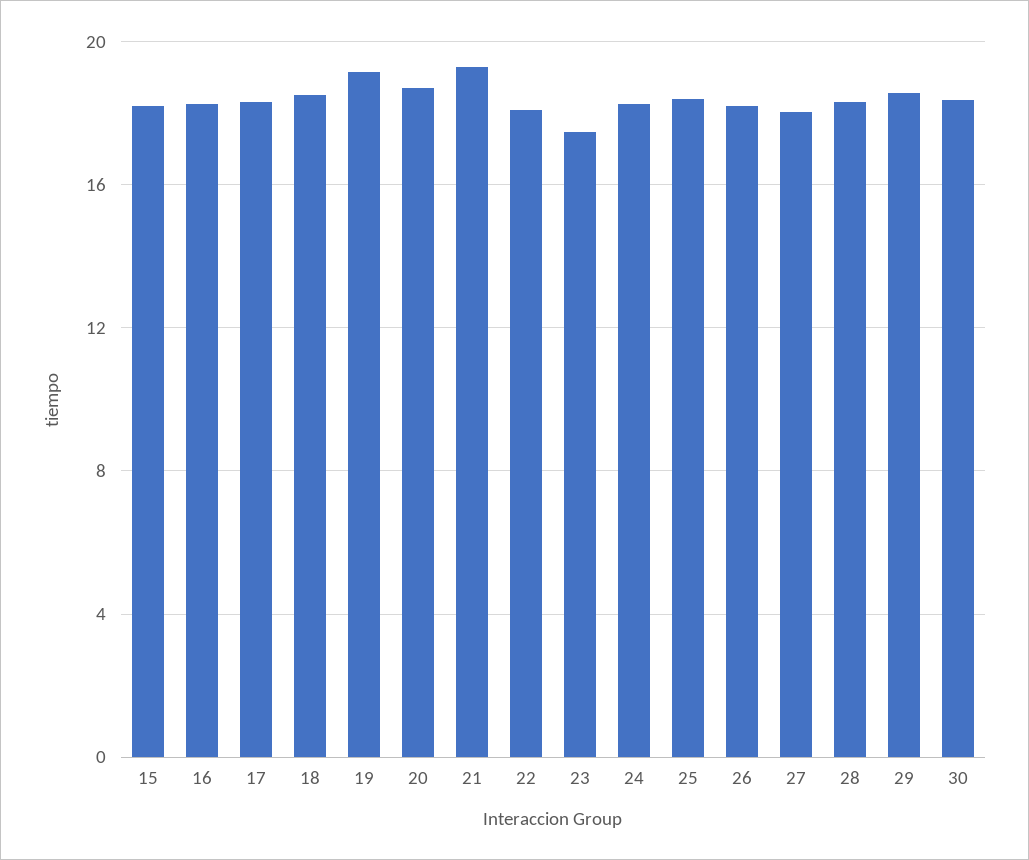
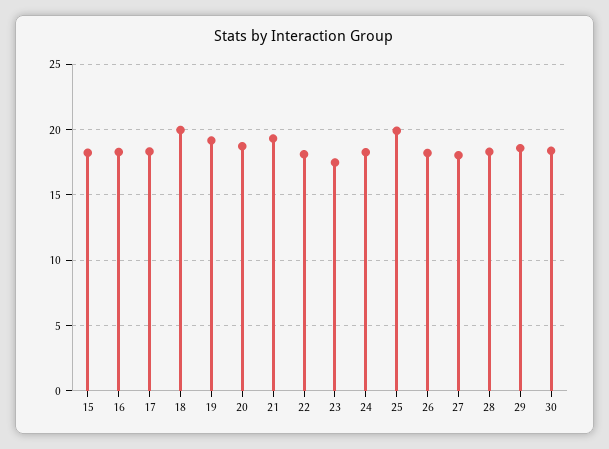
18: 18.5 -> 20
25: 18.5 -> 20

